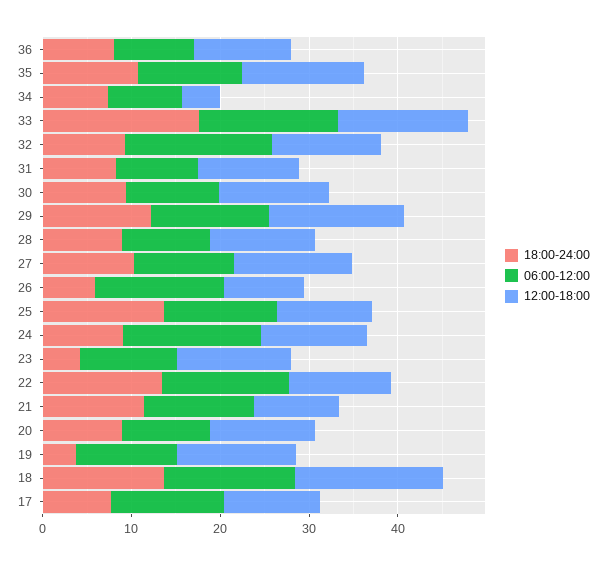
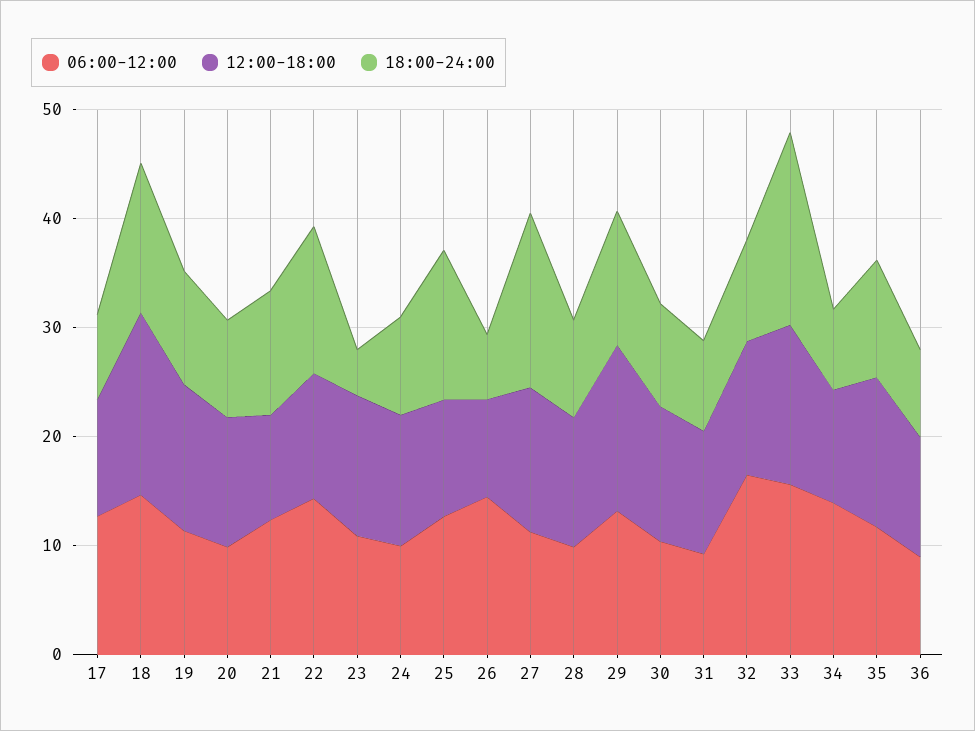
06:00-12:00, 34: 8 -> 14
12:00-18:00, 34: 4 -> 10
18:00-24:00, 27: 10 -> 16
06:00-12:00, 24: 16 -> 10
18:00-24:00, 19: 4 -> 10

